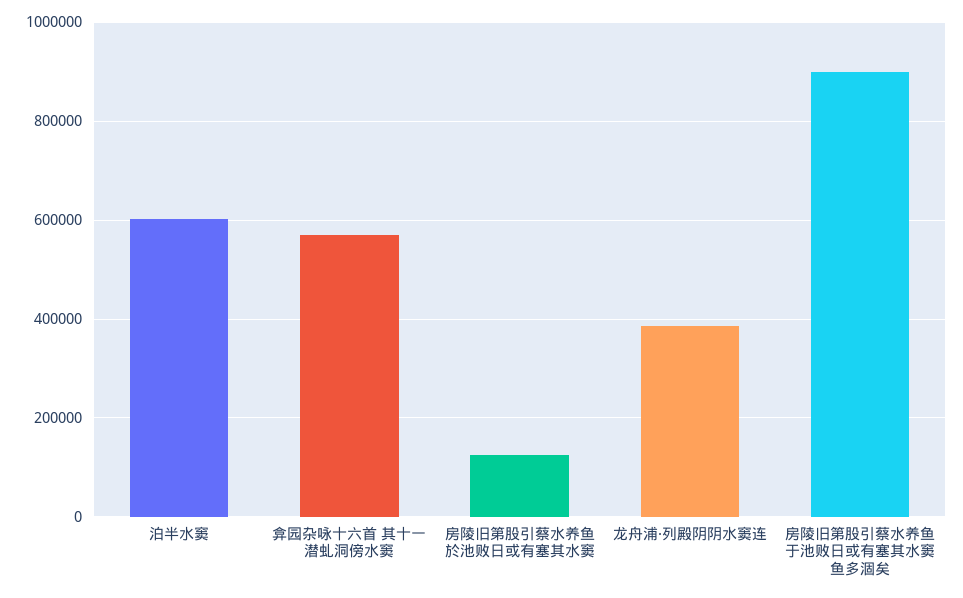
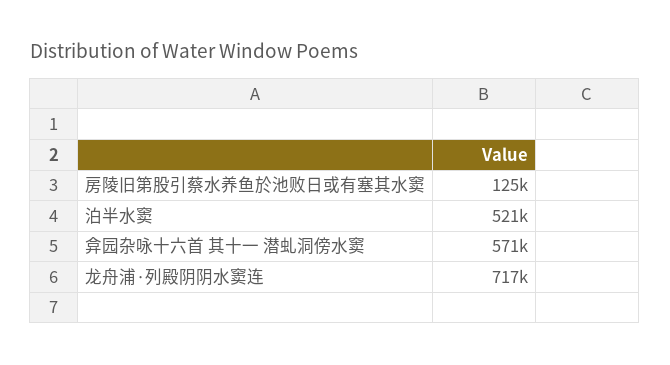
泊半水窦: 600000 -> 521000
龙舟浦·列殿阴阴水窦连: 380000 -> 717000
房陵旧第股引蔡水养鱼于池败日或有塞其水窦鱼多涸矣: 900000 -> none

